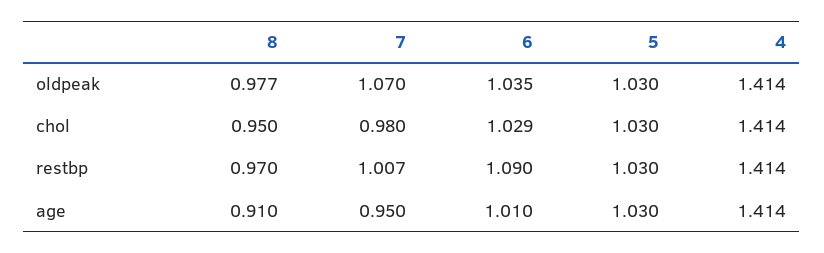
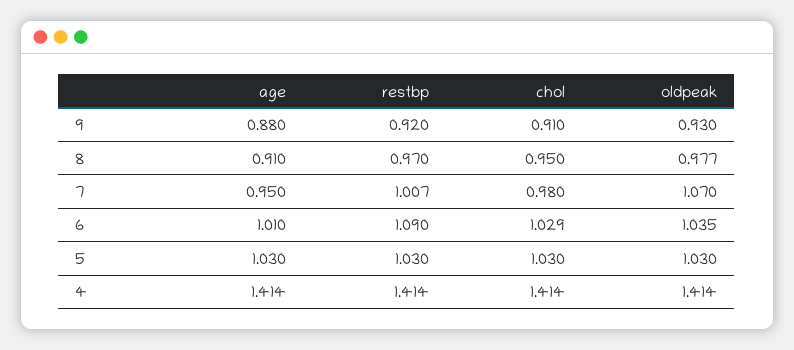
9, age: none -> 0.88
9, restbp: none -> 0.92
9, chol: none -> 0.91
9, oldpeak: none -> 0.93

